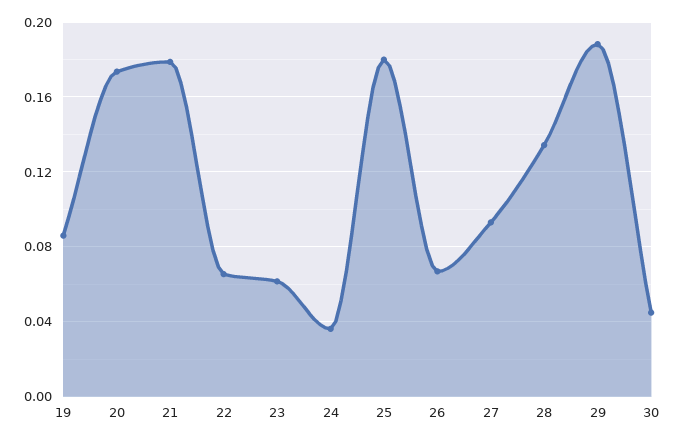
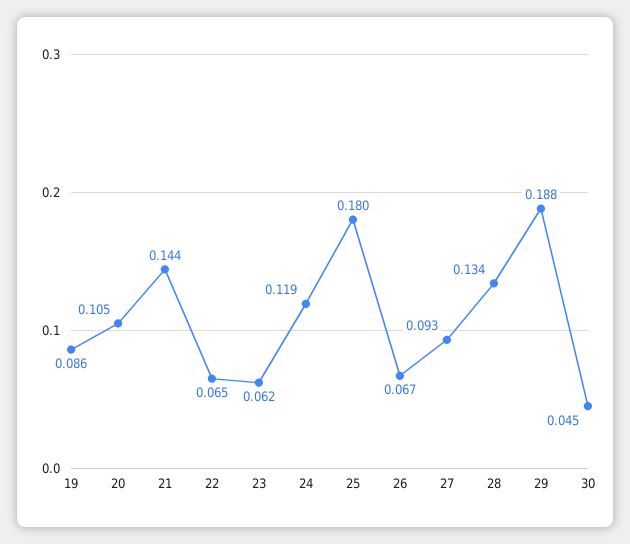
20: 0.175 -> 0.105
21: 0.18 -> 0.144
24: 0.035 -> 0.119

